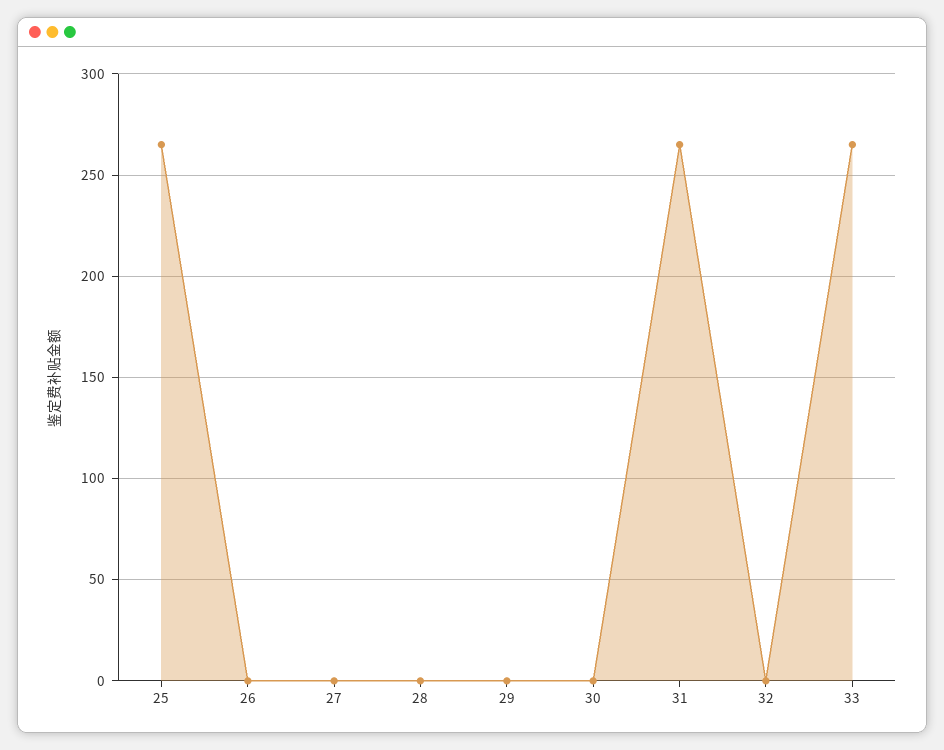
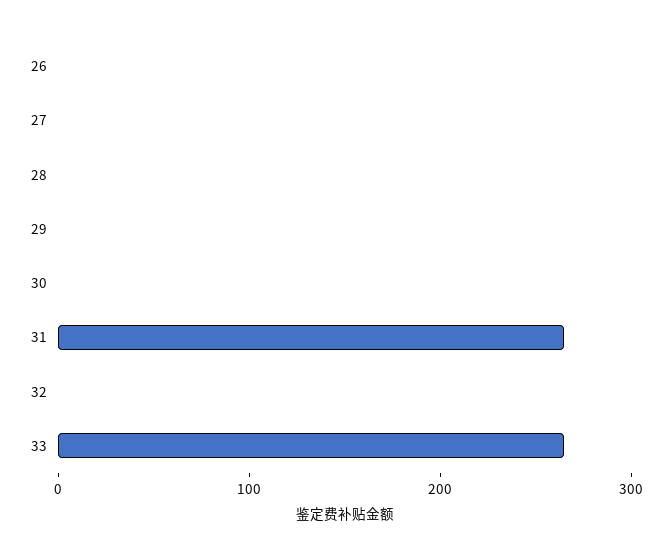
25: 265 -> none

